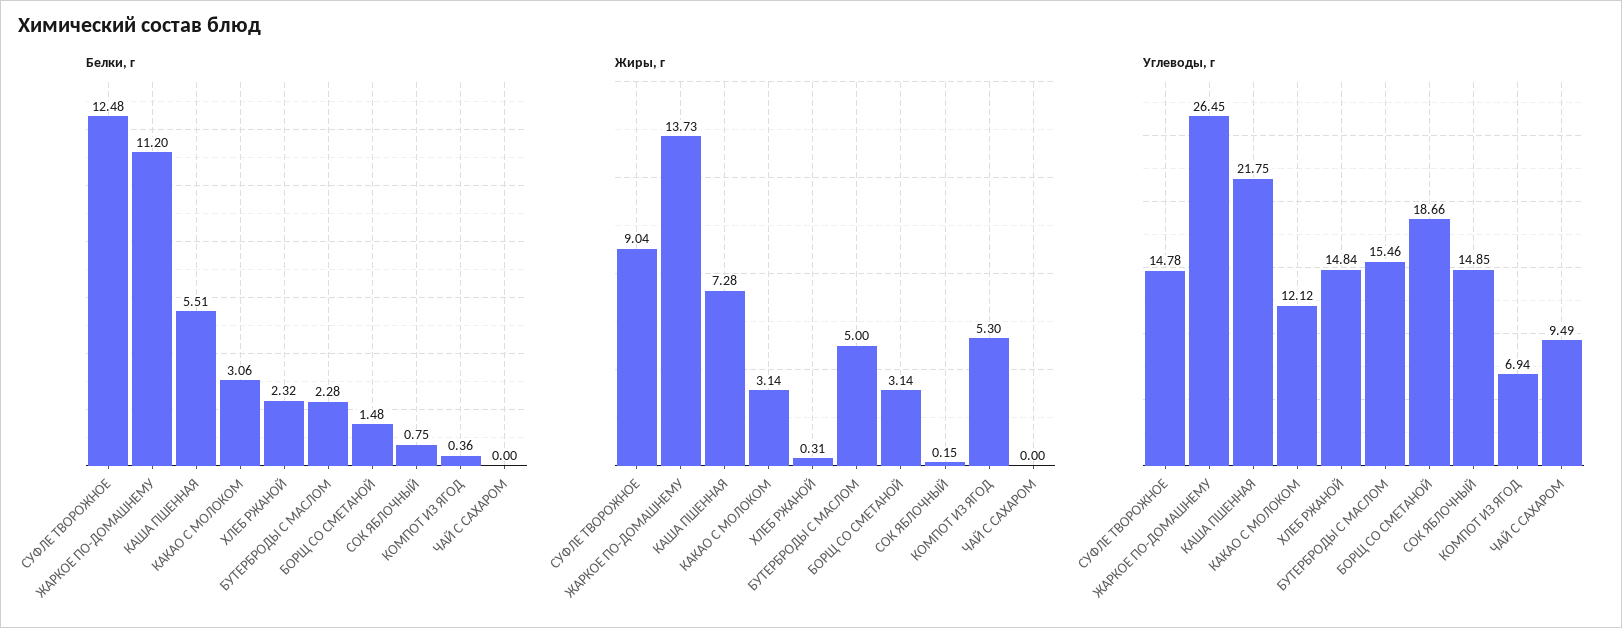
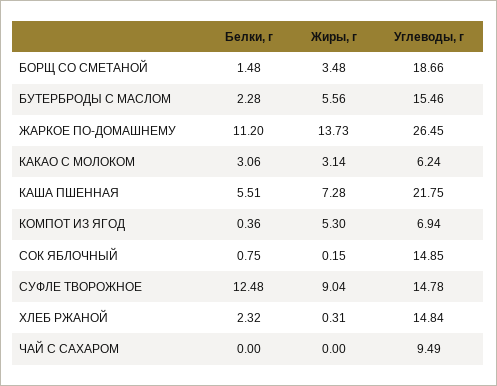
Жиры, г, БУТЕРБРОДЫ С МАСЛОМ: 5 -> 5.56
Жиры, г, БОРЩ СО СМЕТАНОЙ: 3.14 -> 3.48
Углеводы, г, КАКАО С МОЛОКОМ: 12.12 -> 6.24

